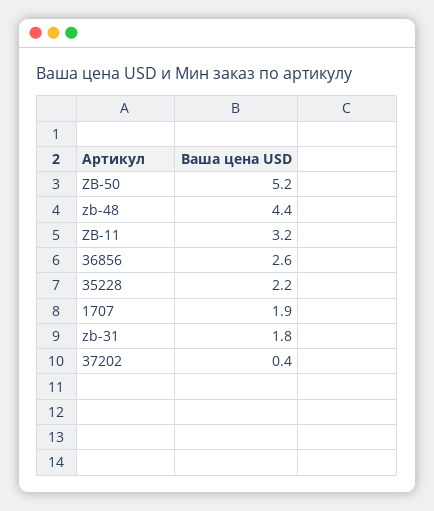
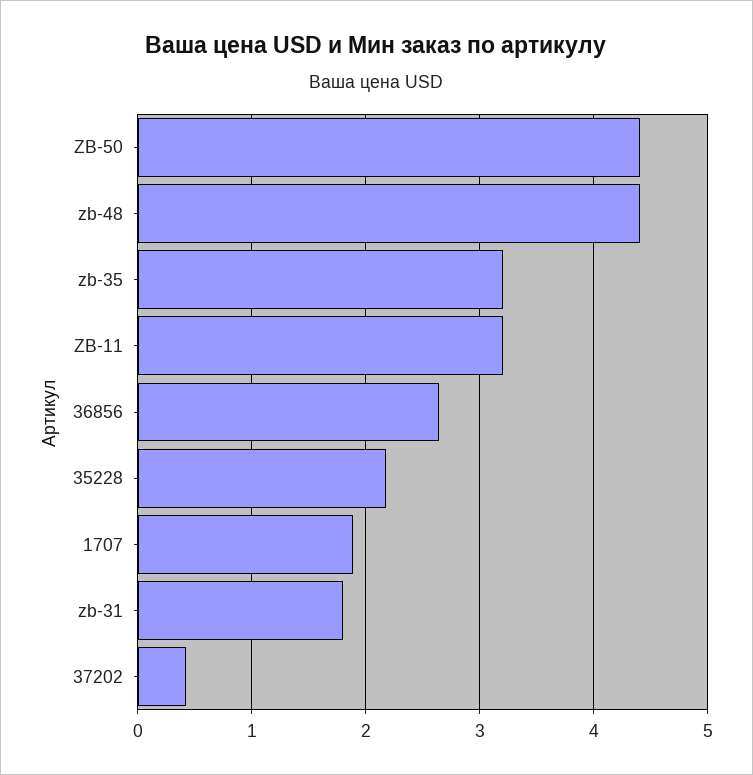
ZB-50: 5.2 -> 4.4
zb-35: none -> 3.2

